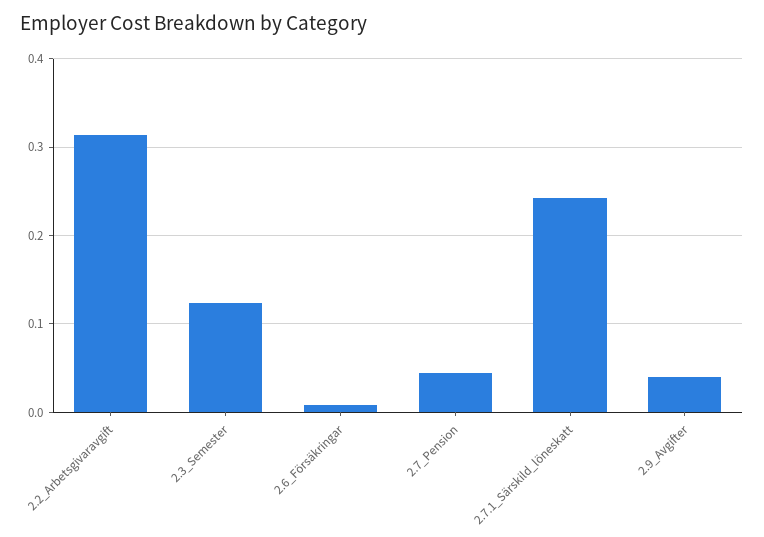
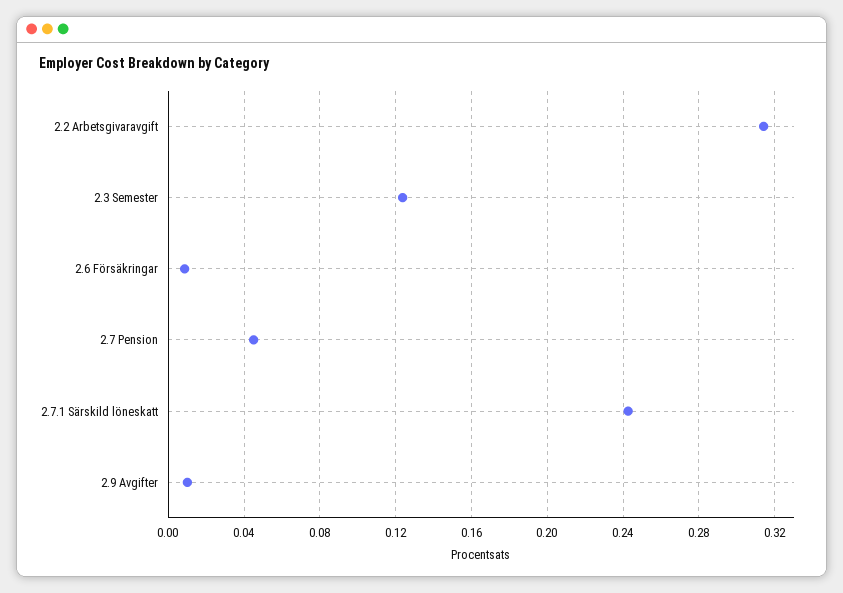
2.9_Avgifter: 0.04 -> 0.01

